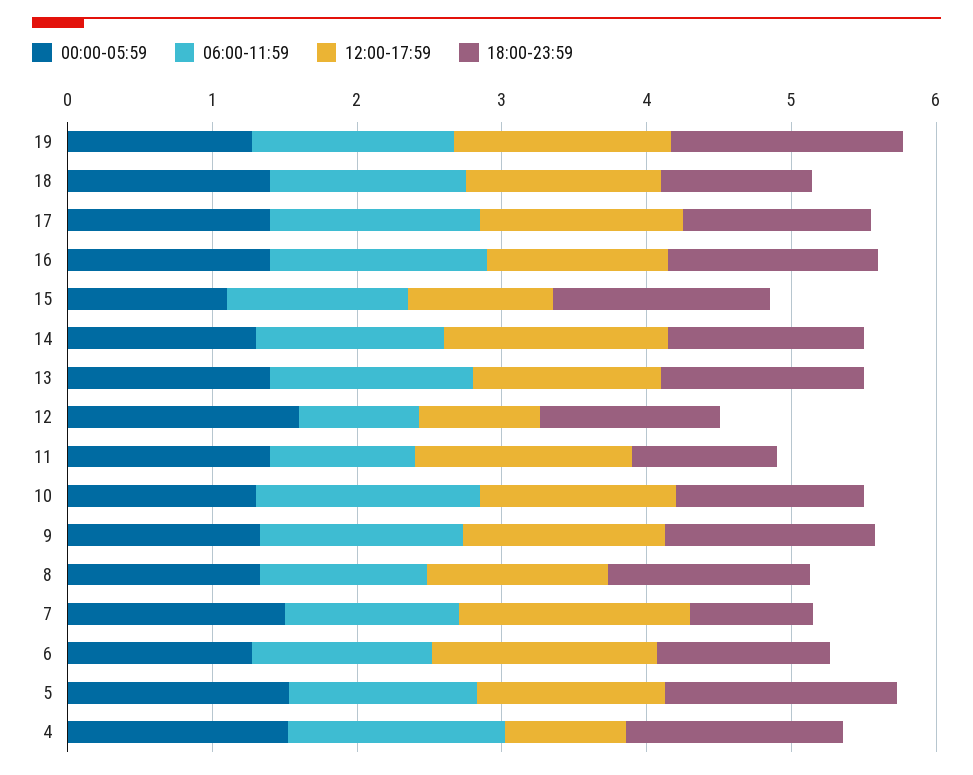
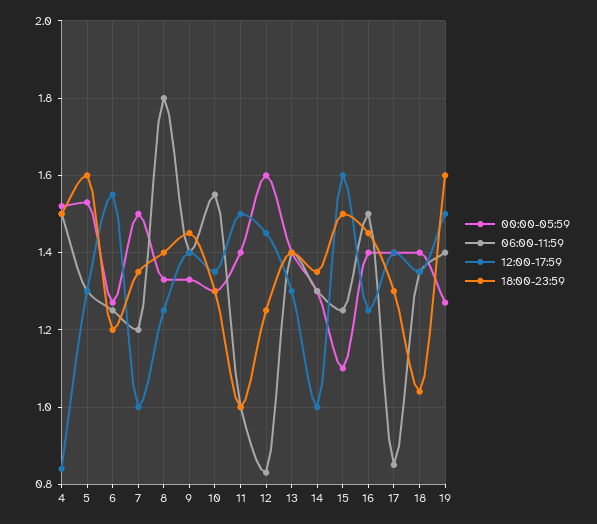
06:00-11:59, 17: 1.4 -> 0.85
12:00-17:59, 15: 1 -> 1.6
12:00-17:59, 14: 1.6 -> 1
12:00-17:59, 12: 0.8 -> 1.45
06:00-11:59, 8: 1.2 -> 1.8
12:00-17:59, 7: 1.6 -> 1
18:00-23:59, 7: 0.8 -> 1.35

